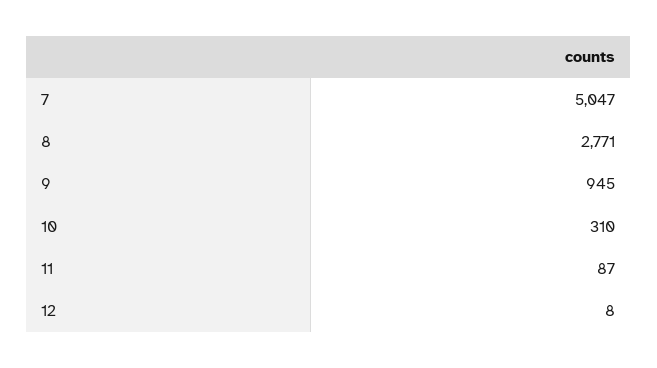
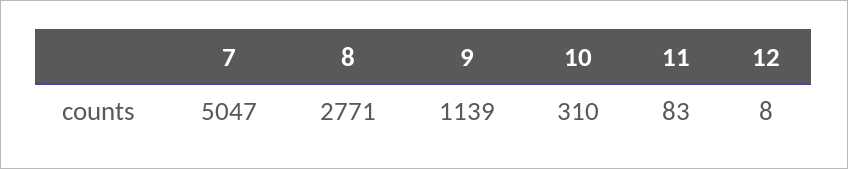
9: 945 -> 1139
11: 87 -> 83

